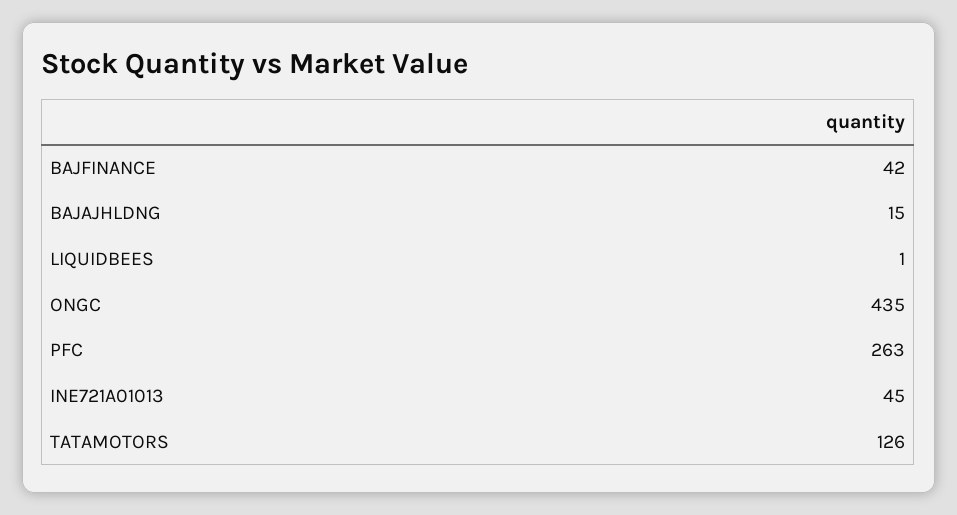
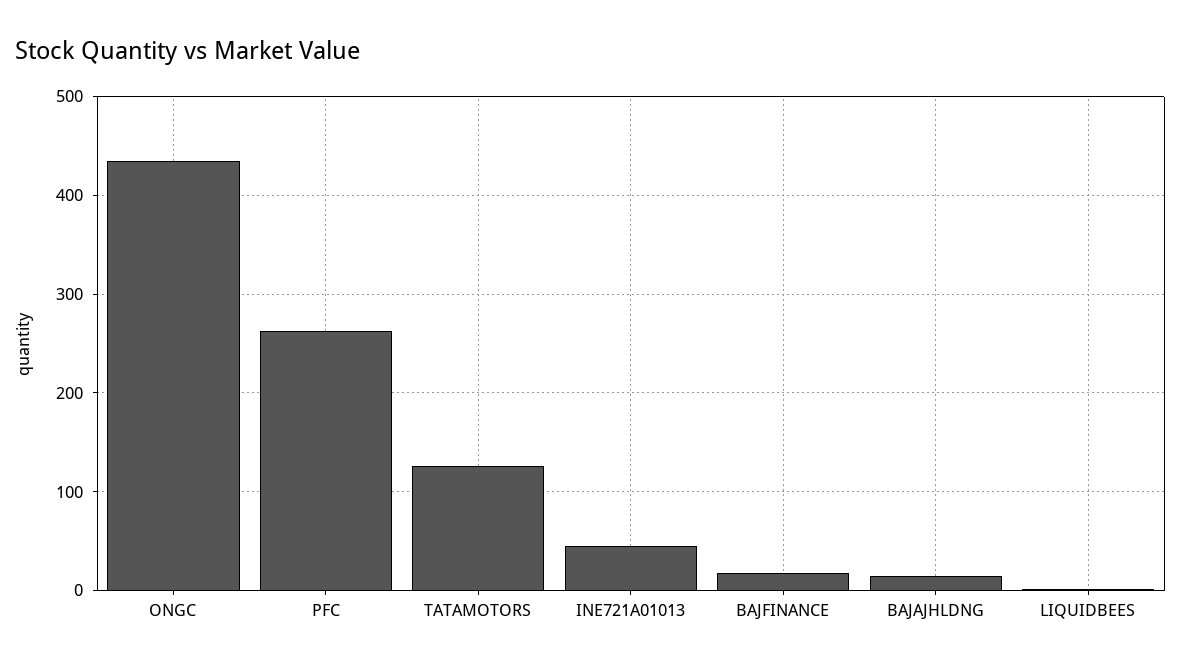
BAJFINANCE: 42 -> 20

